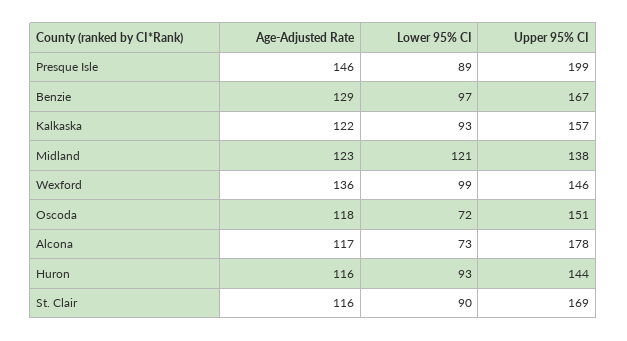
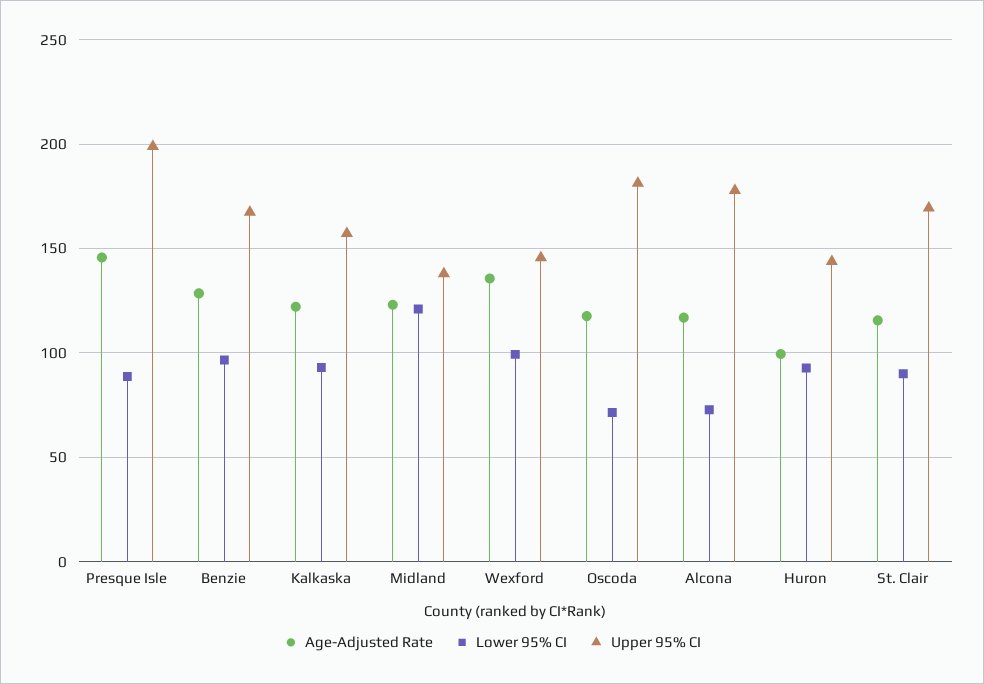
Upper 95% CI, Oscoda: 151 -> 180
Age-Adjusted Rate, Huron: 116 -> 100

